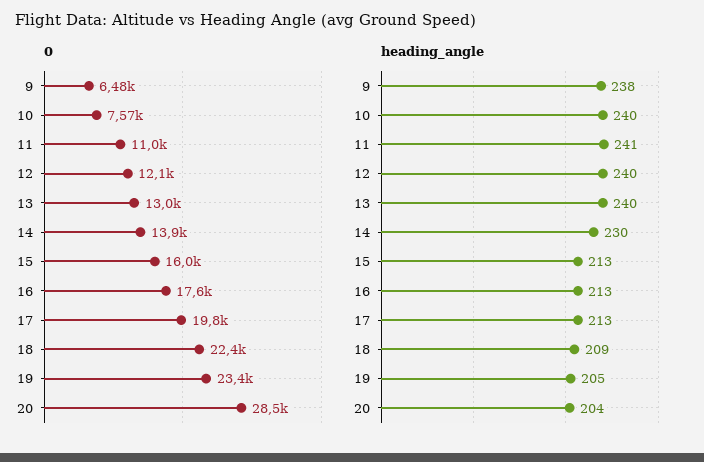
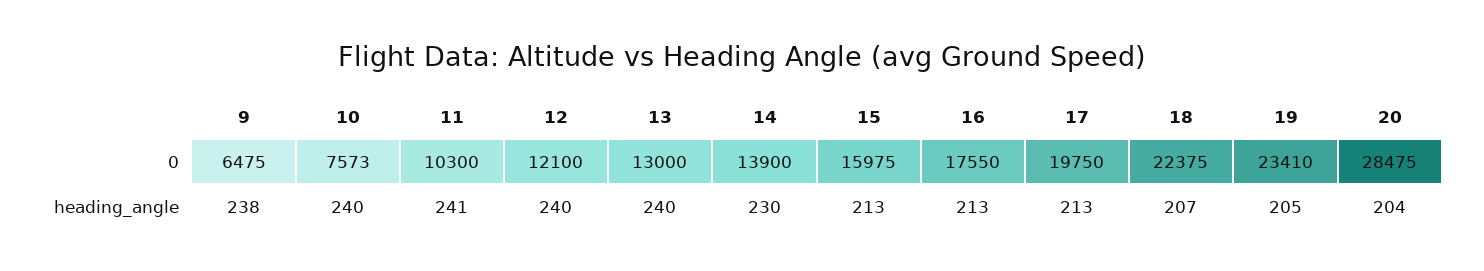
0, 11: 11000 -> 10300
heading_angle, 18: 209 -> 207

